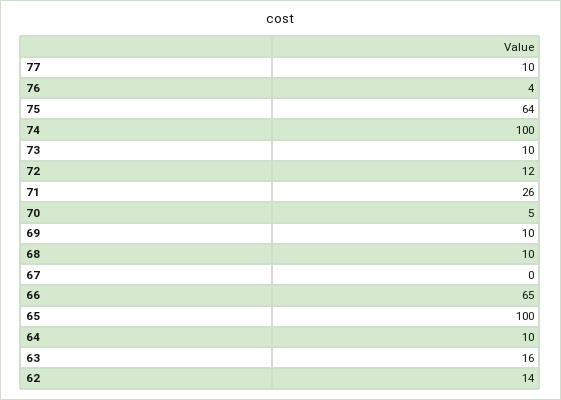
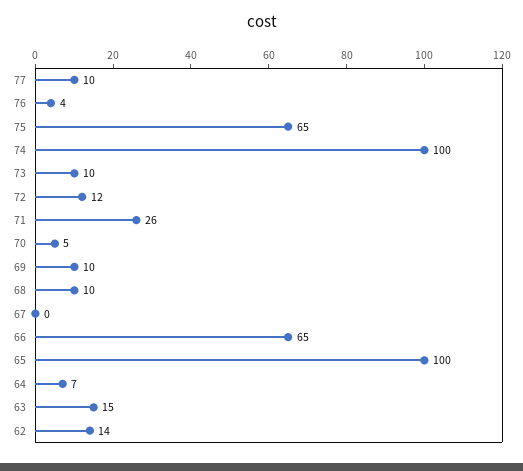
75: 64 -> 65
64: 10 -> 7
63: 16 -> 15

